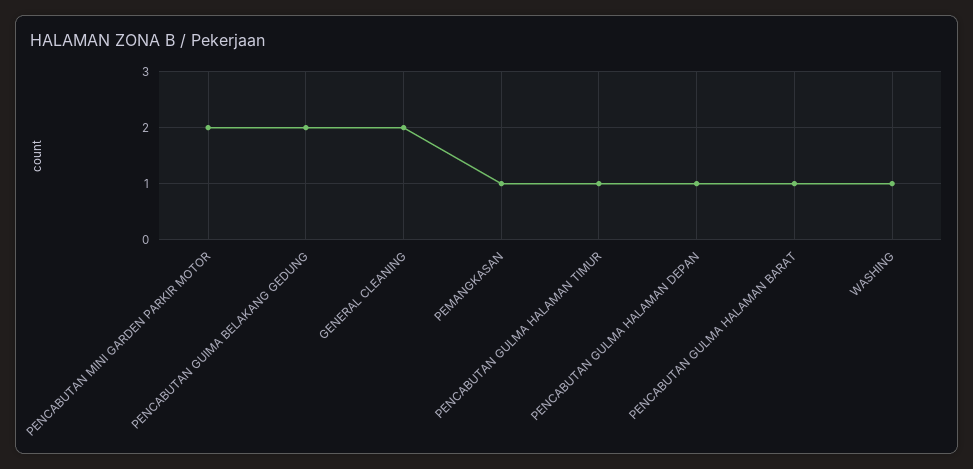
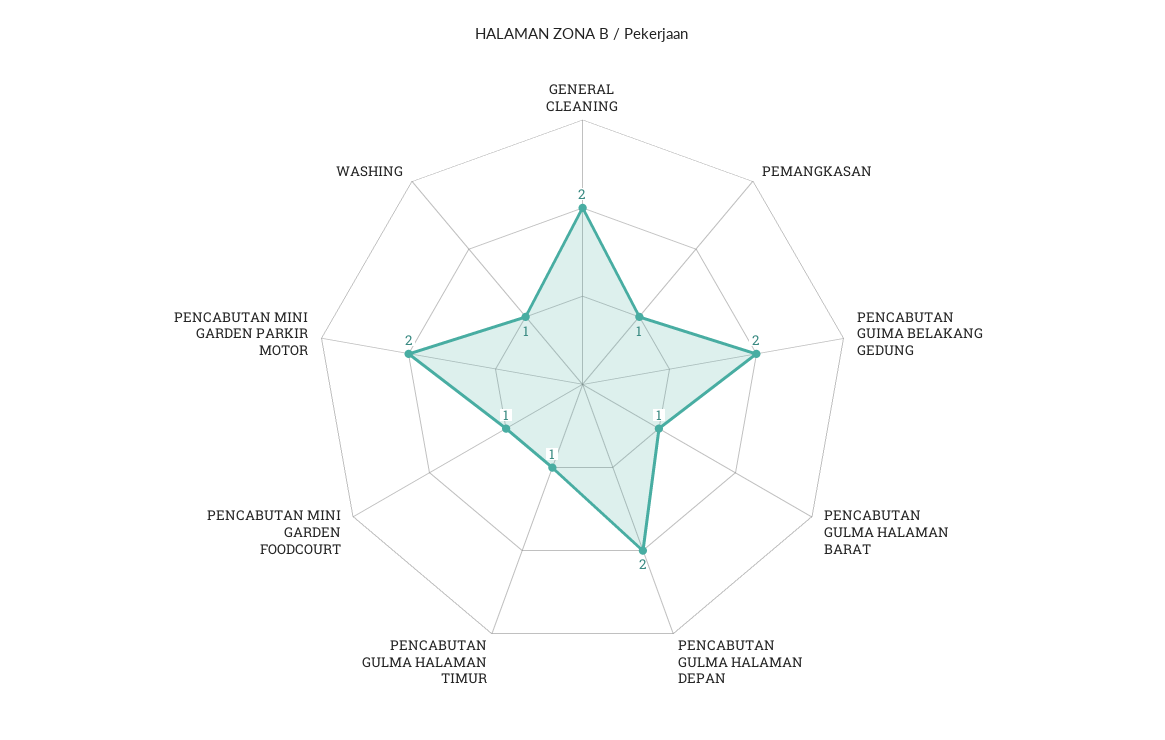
PENCABUTAN GULMA HALAMAN DEPAN: 1 -> 2
PENCABUTAN MINI GARDEN FOODCOURT: none -> 1

